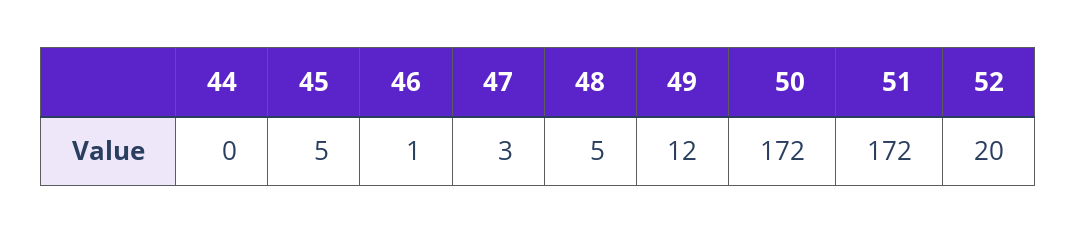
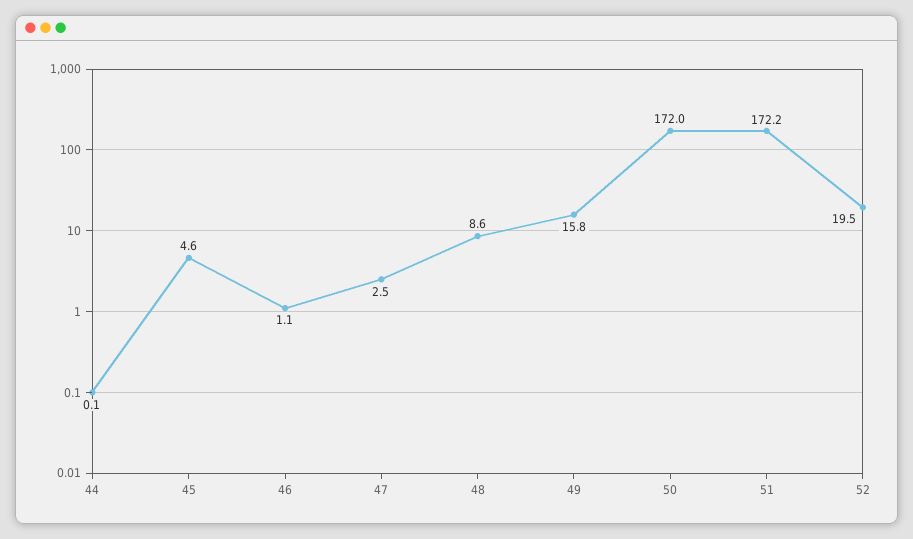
48: 5 -> 8.6
49: 12 -> 15.8

